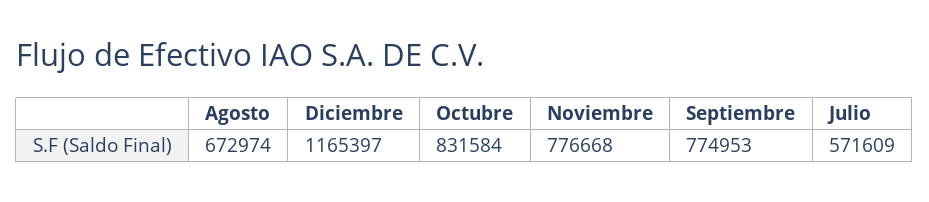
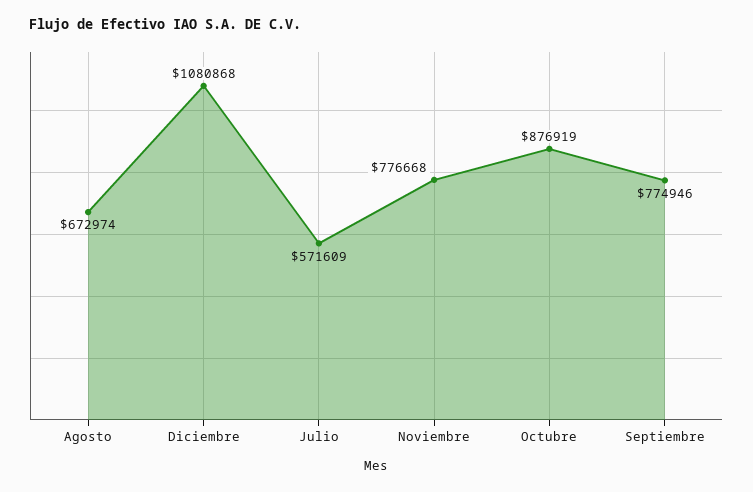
Diciembre: 1165397 -> 1080868
Octubre: 831584 -> 876919
Septiembre: 774953 -> 774946

